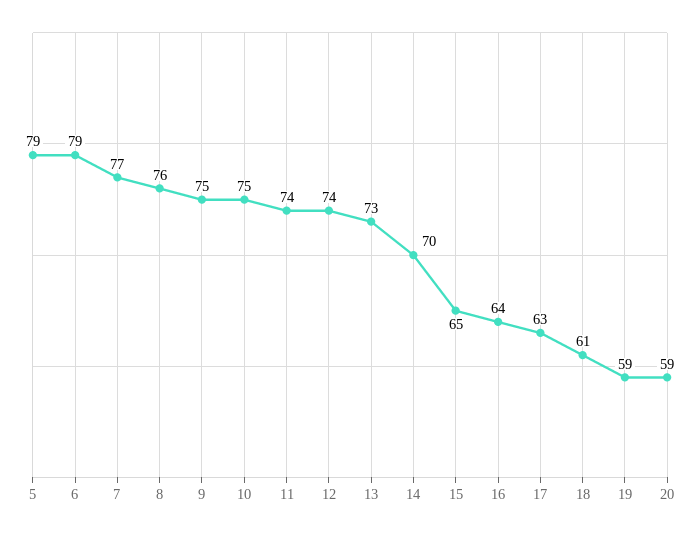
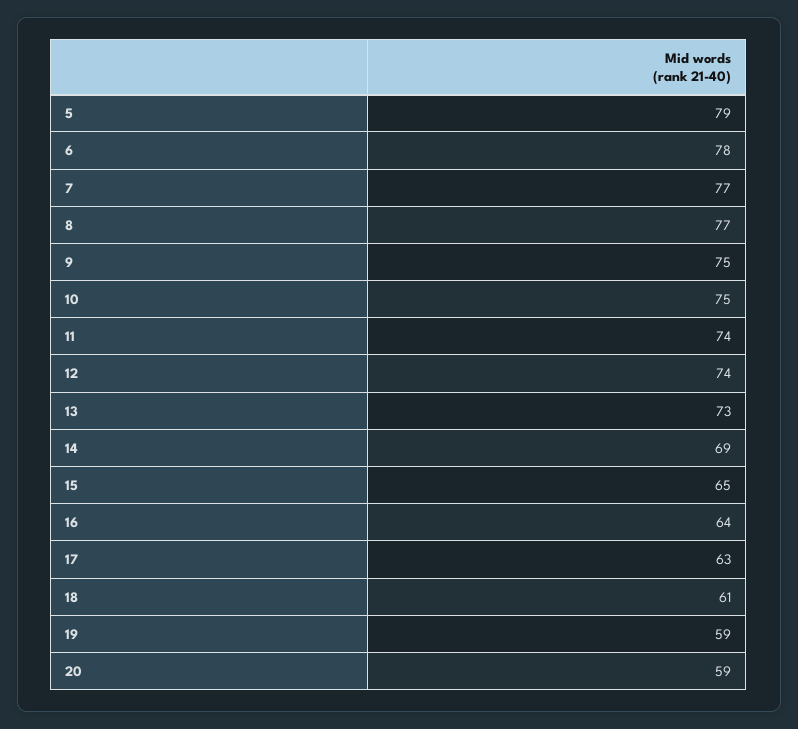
6: 79 -> 78
8: 76 -> 77
14: 70 -> 69

